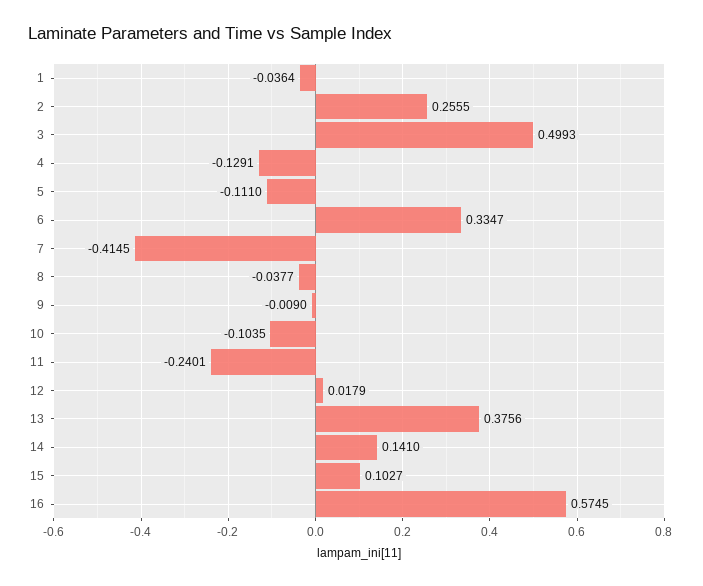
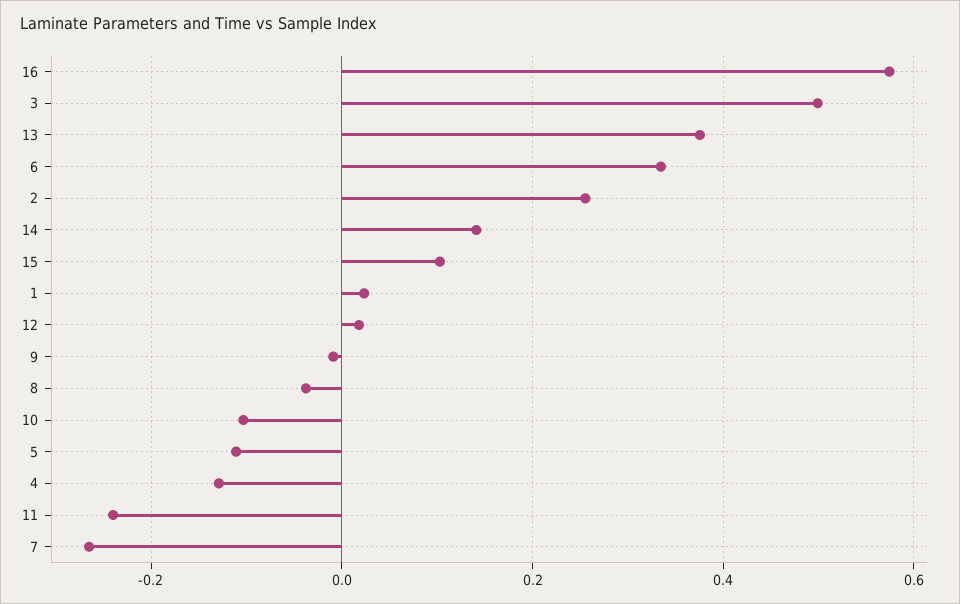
1: -0.0364 -> 0.02
7: -0.4145 -> -0.26

